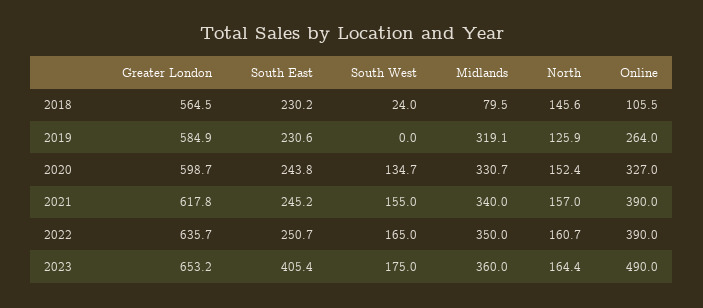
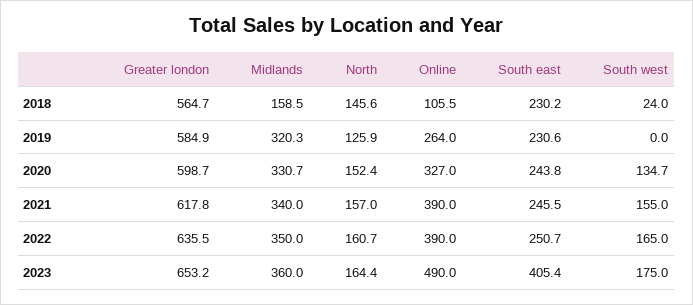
Greater London, 2018: 564.5 -> 564.7
Midlands, 2018: 79.5 -> 158.5
Midlands, 2019: 319.1 -> 320.3
South East, 2021: 245.2 -> 245.5
Greater London, 2022: 635.7 -> 635.5

